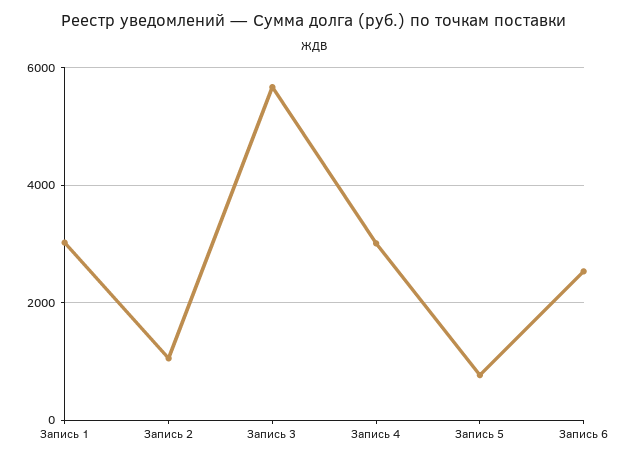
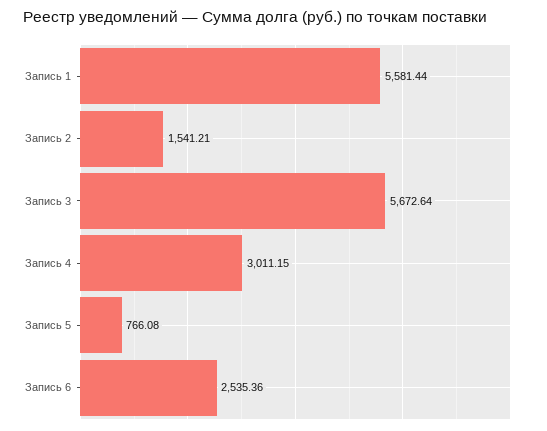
Запись 1: 3000 -> 5581.44
Запись 2: 1000 -> 1541.21

